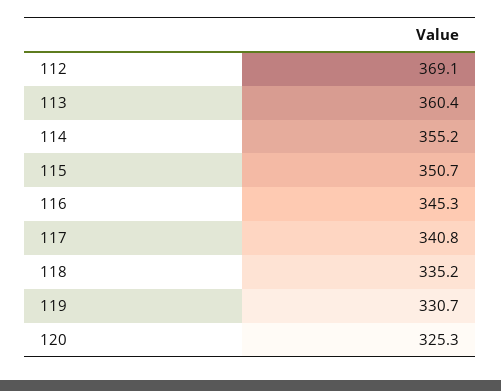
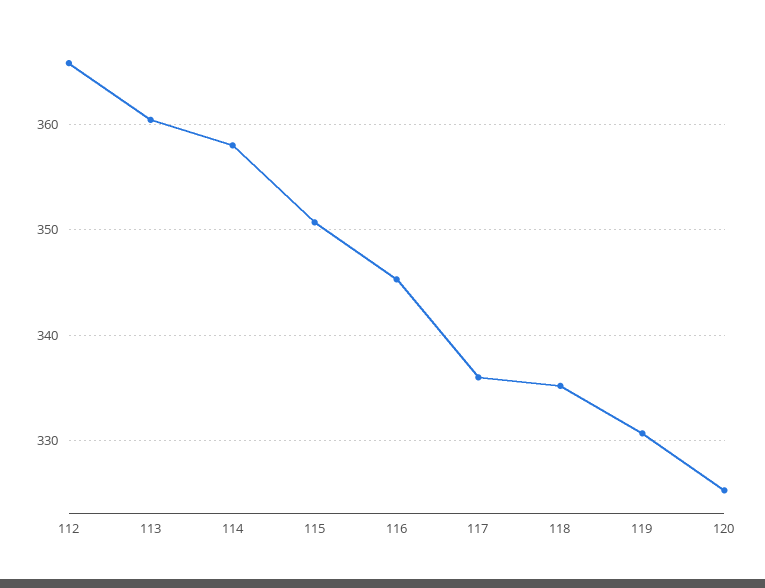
112: 369.1 -> 366
114: 355.2 -> 358
117: 340.8 -> 336

